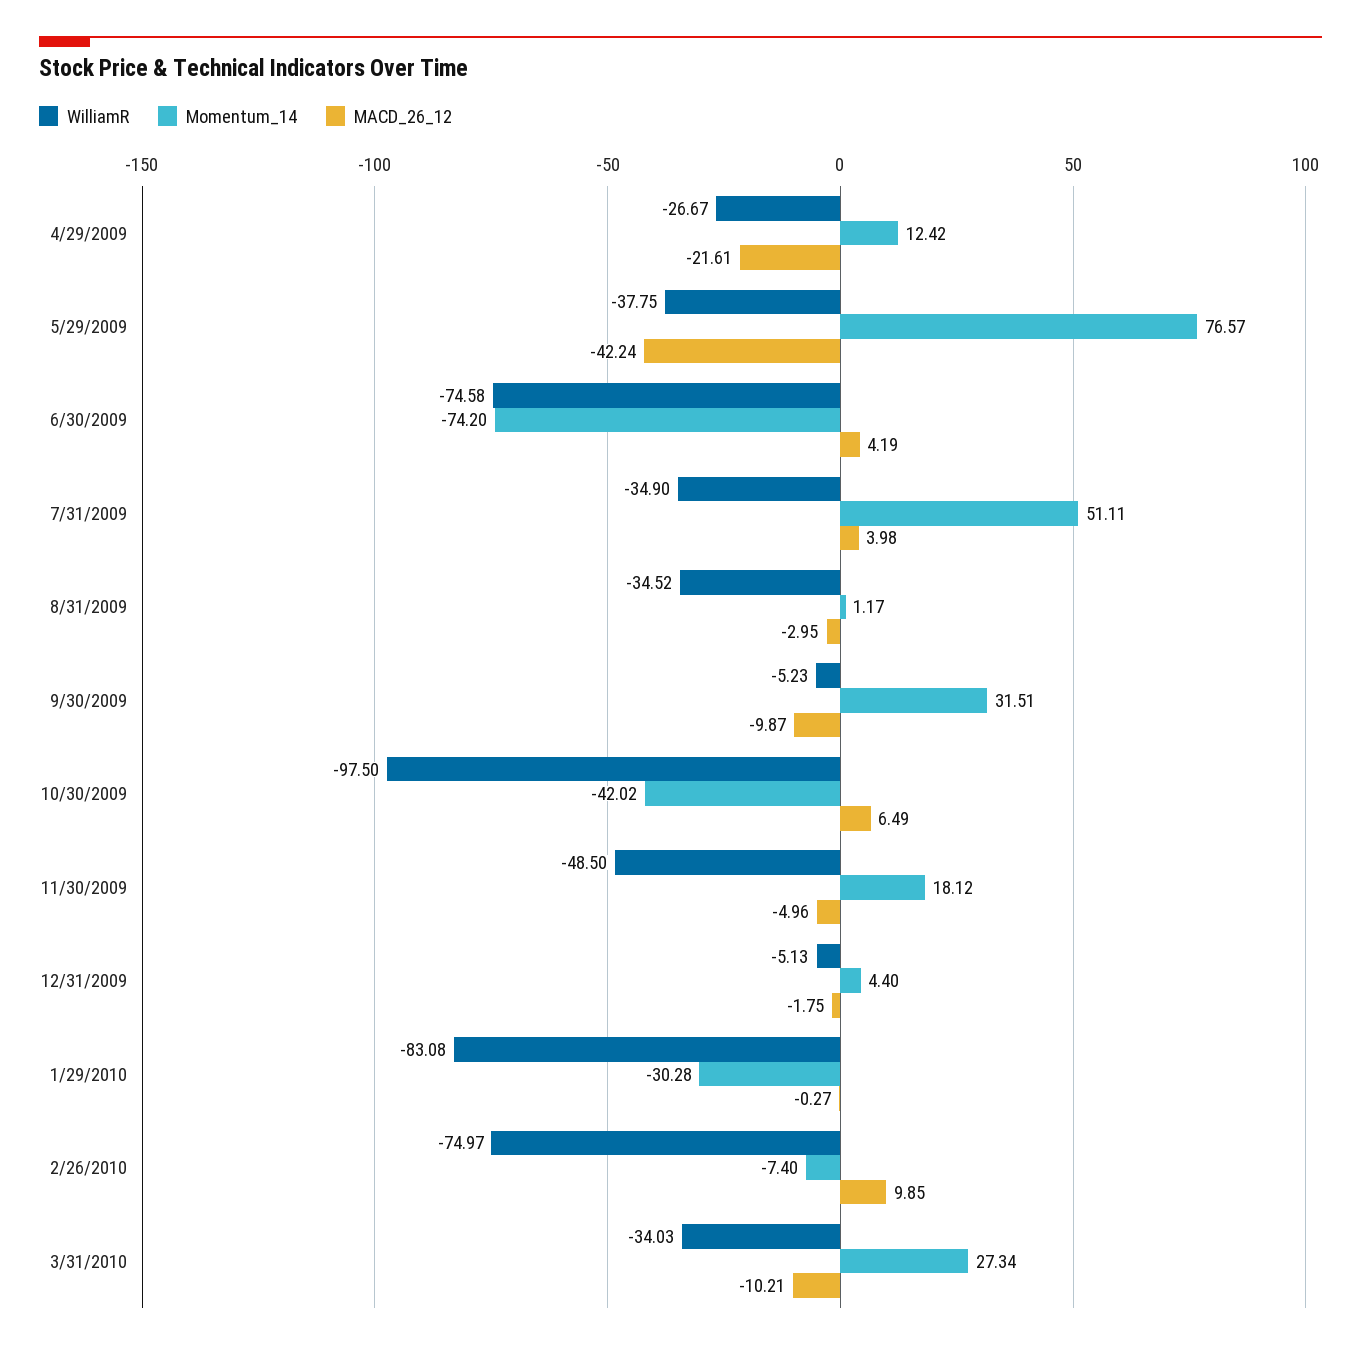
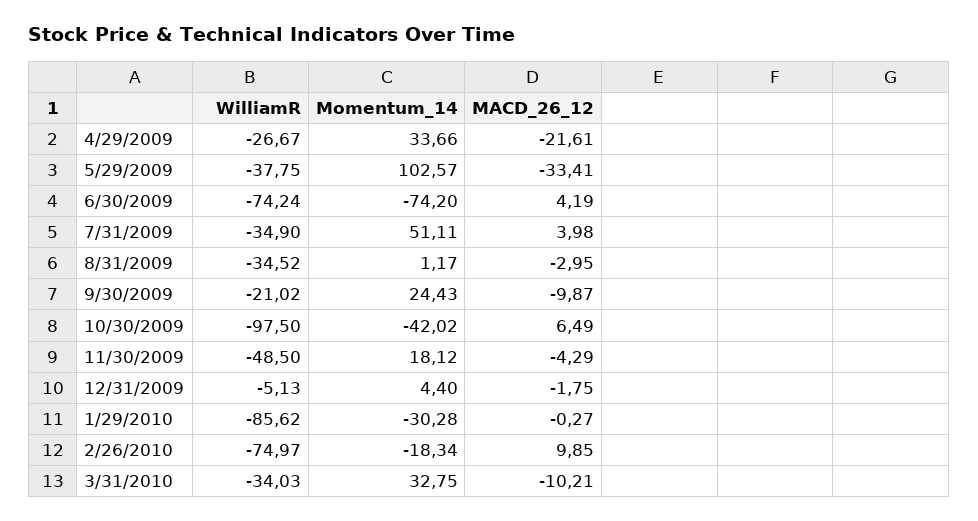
Momentum_14, 4/29/2009: 12.42 -> 33.66
Momentum_14, 5/29/2009: 76.57 -> 102.57
MACD_26_12, 5/29/2009: -42.24 -> -33.41
WilliamR, 6/30/2009: -74.58 -> -74.24
WilliamR, 9/30/2009: -5.23 -> -21.02
Momentum_14, 9/30/2009: 31.51 -> 24.43
MACD_26_12, 11/30/2009: -4.96 -> -4.29
WilliamR, 1/29/2010: -83.08 -> -85.62
Momentum_14, 2/26/2010: -7.4 -> -18.34
Momentum_14, 3/31/2010: 27.34 -> 32.75

